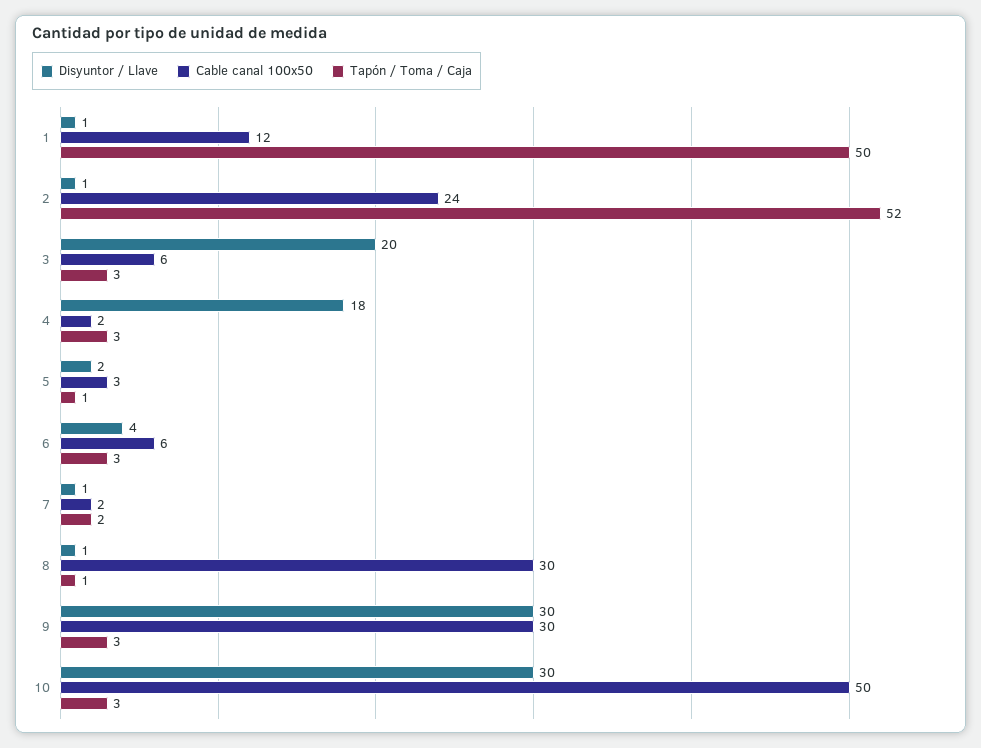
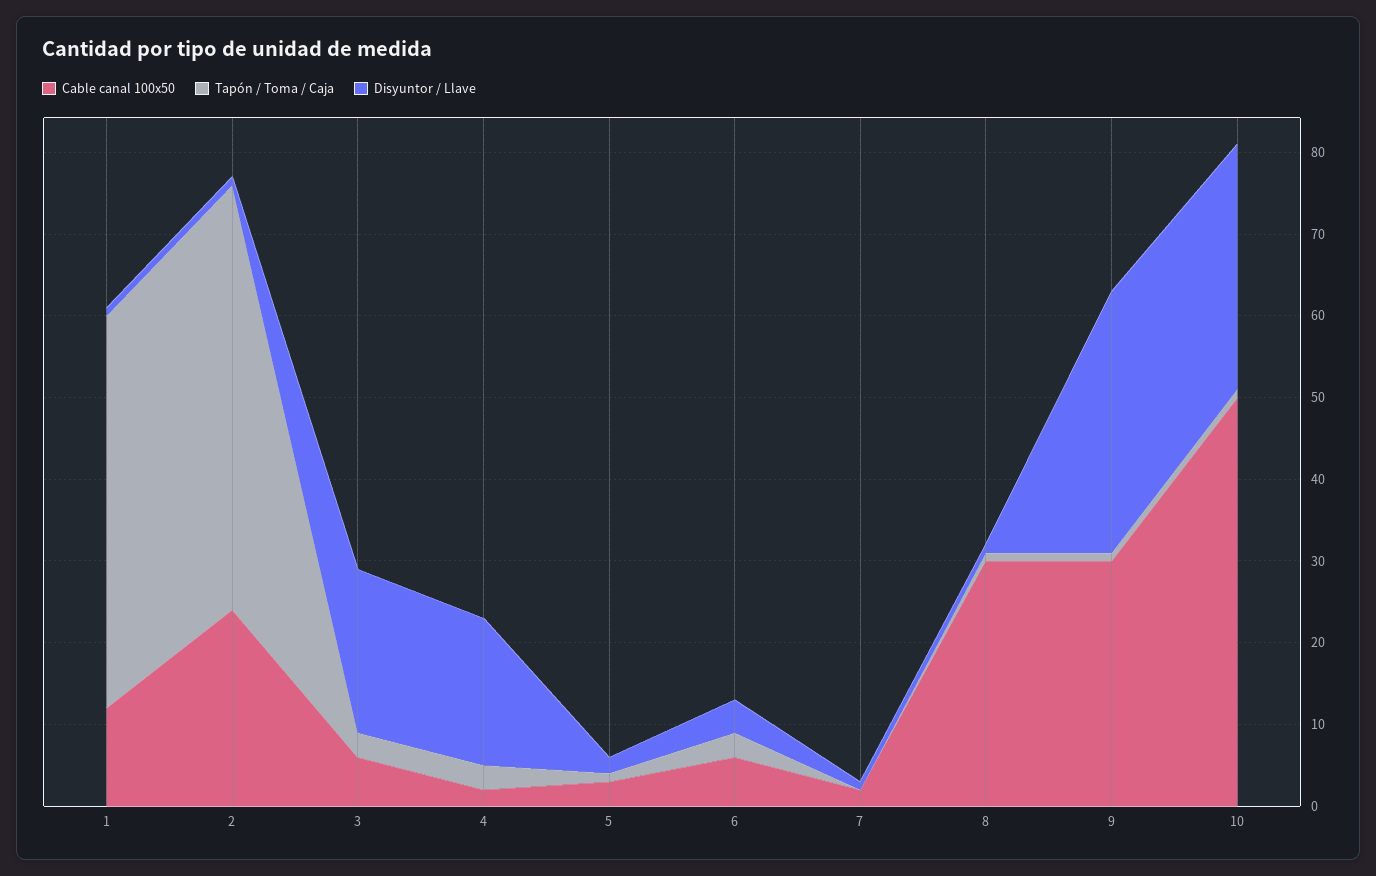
Tapón / Toma / Caja, 1: 50 -> 48
Tapón / Toma / Caja, 7: 2 -> 0
Disyuntor / Llave, 9: 30 -> 32
Tapón / Toma / Caja, 9: 3 -> 1
Tapón / Toma / Caja, 10: 3 -> 1

